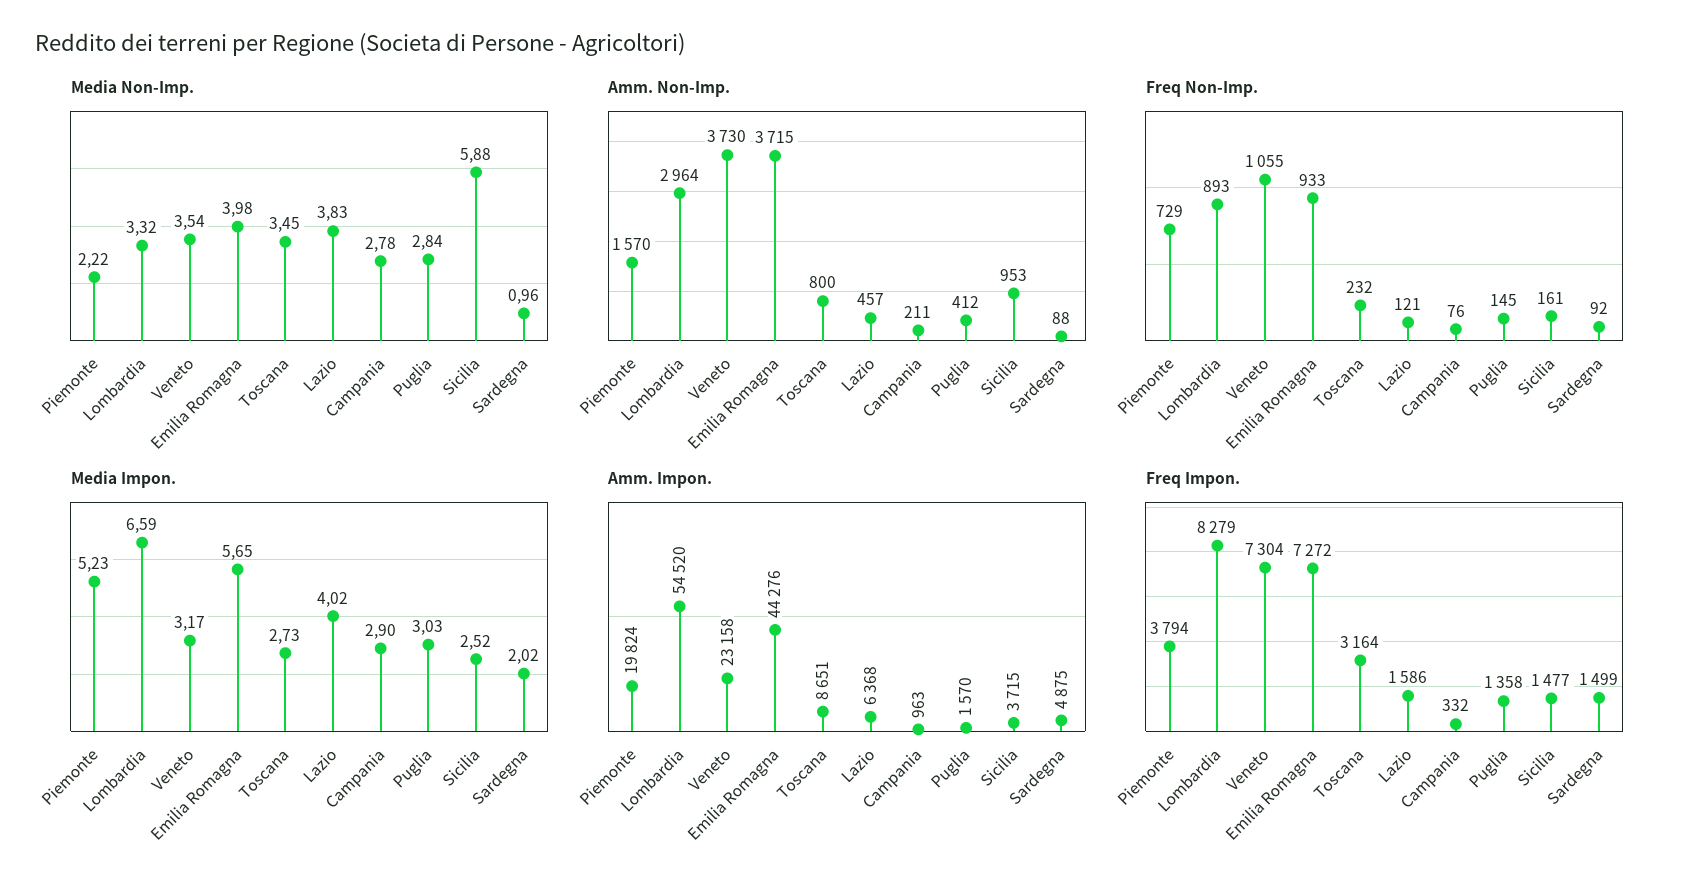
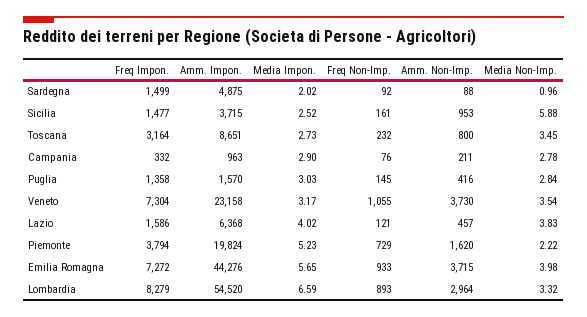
Amm. Non-Imp., Piemonte: 1570 -> 1620
Amm. Non-Imp., Puglia: 412 -> 416

